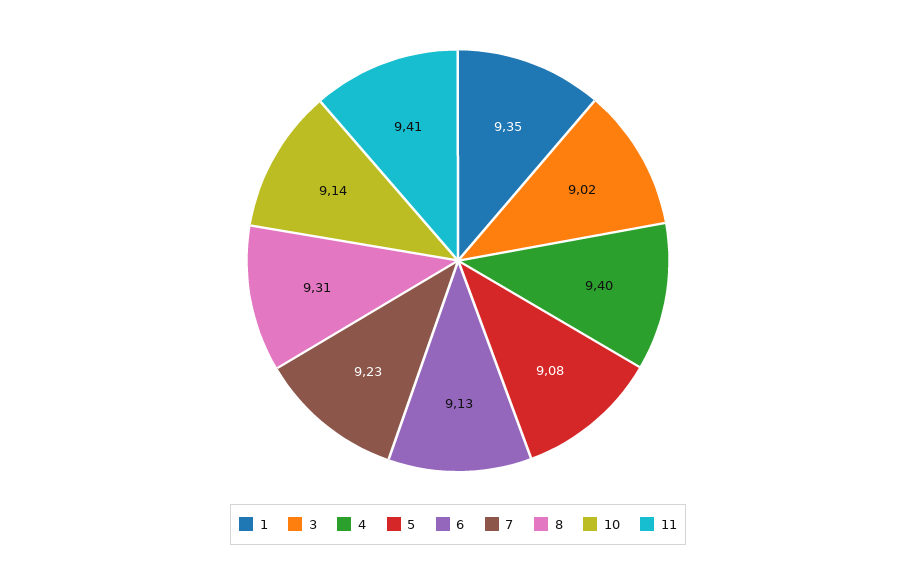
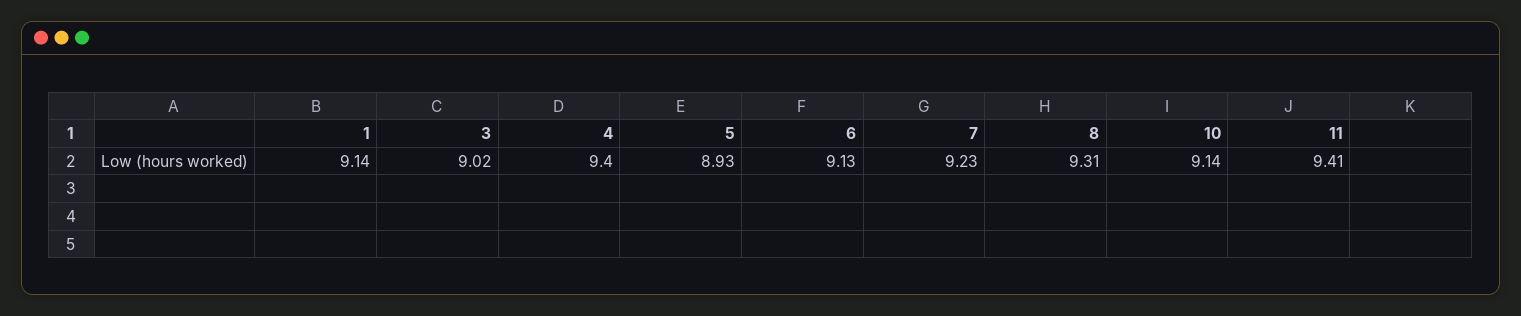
1: 9.35 -> 9.14
5: 9.08 -> 8.93

